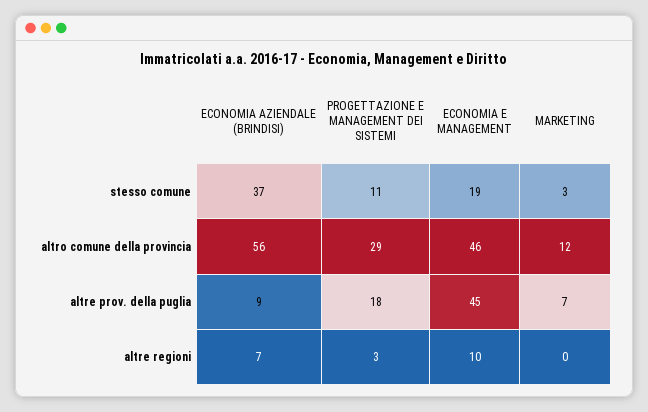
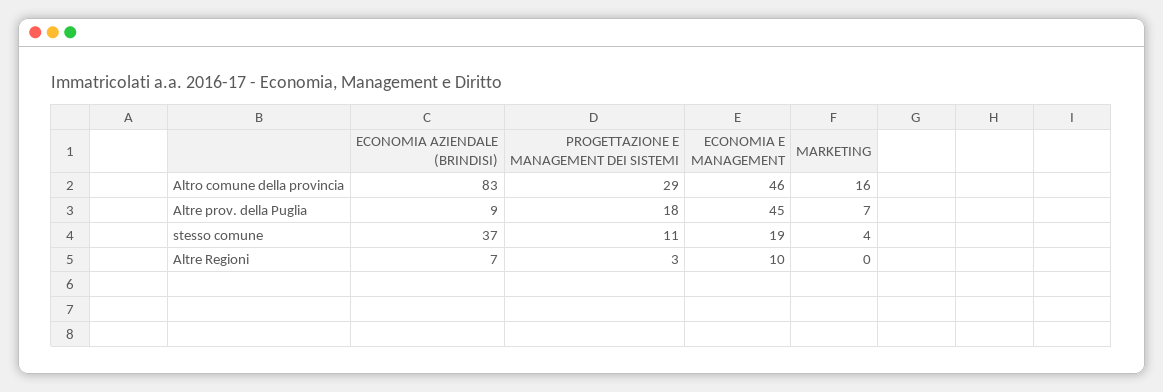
MARKETING, stesso comune: 3 -> 4
ECONOMIA AZIENDALE (BRINDISI), altro comune della provincia: 56 -> 83
MARKETING, altro comune della provincia: 12 -> 16

